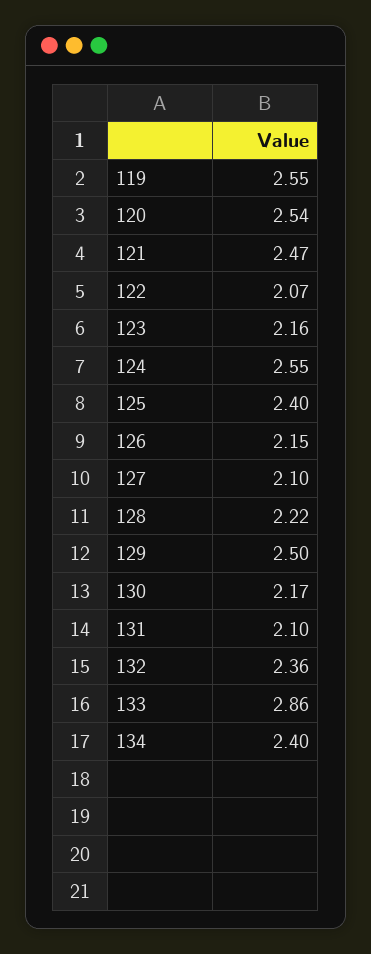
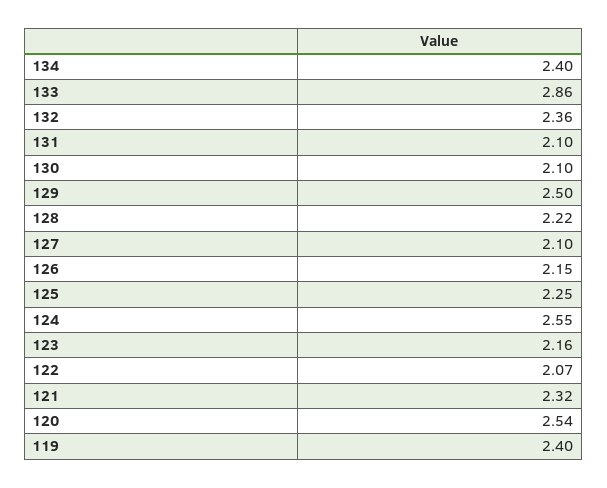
119: 2.55 -> 2.4
121: 2.47 -> 2.32
125: 2.4 -> 2.25
130: 2.17 -> 2.1

